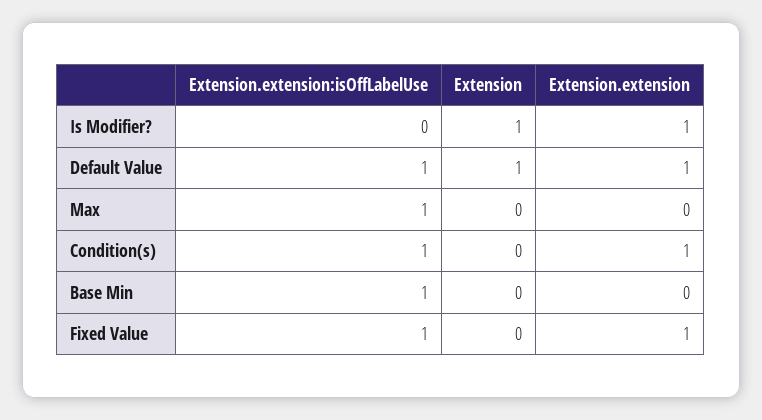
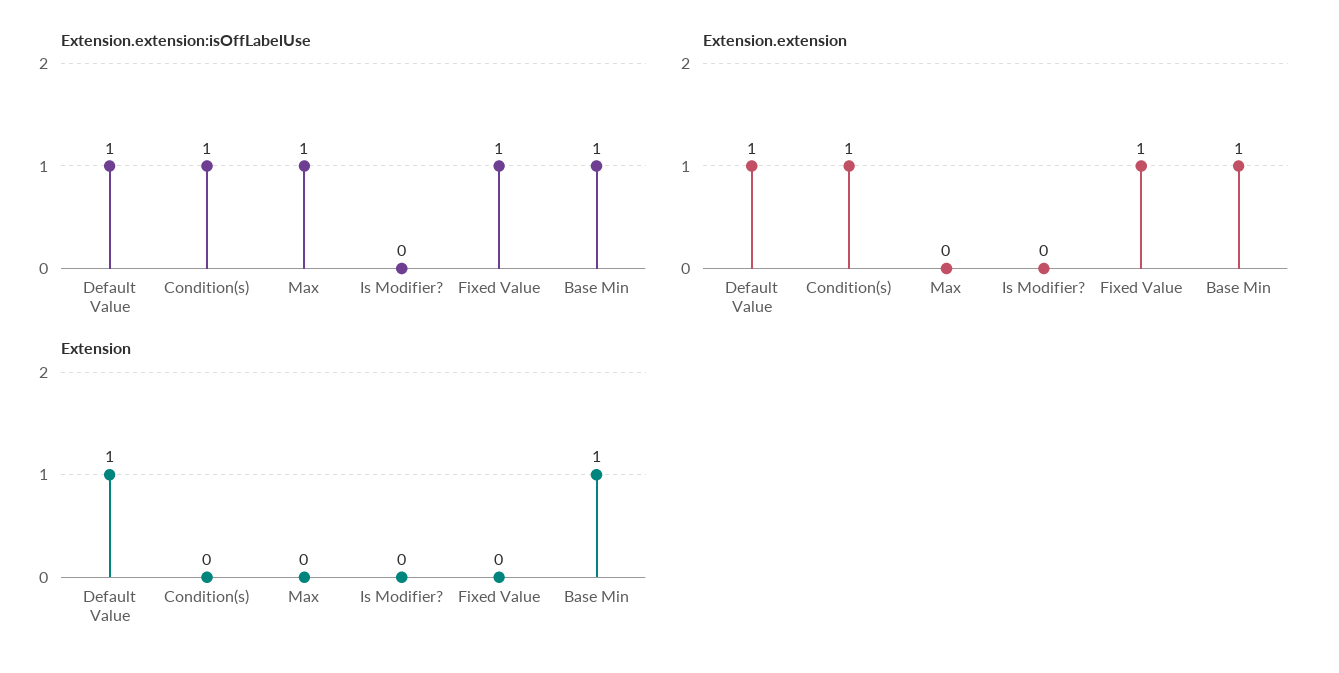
Extension, Is Modifier?: 1 -> 0
Extension.extension, Is Modifier?: 1 -> 0
Extension, Base Min: 0 -> 1
Extension.extension, Base Min: 0 -> 1

